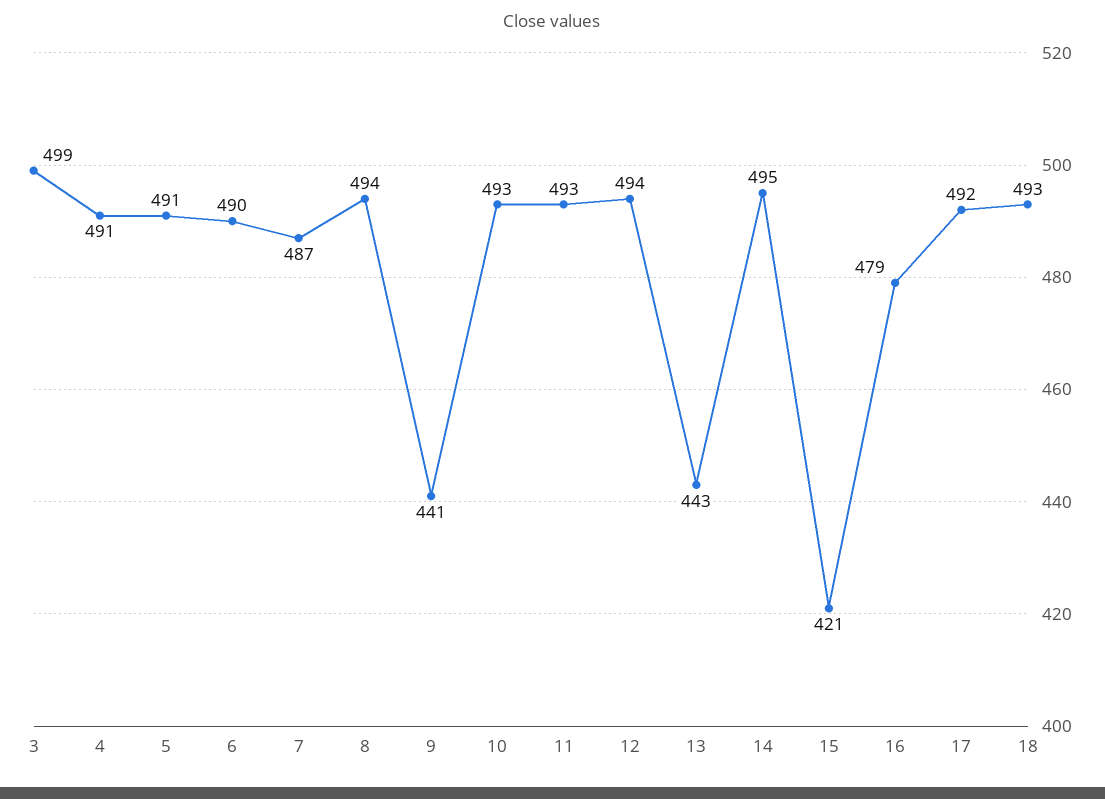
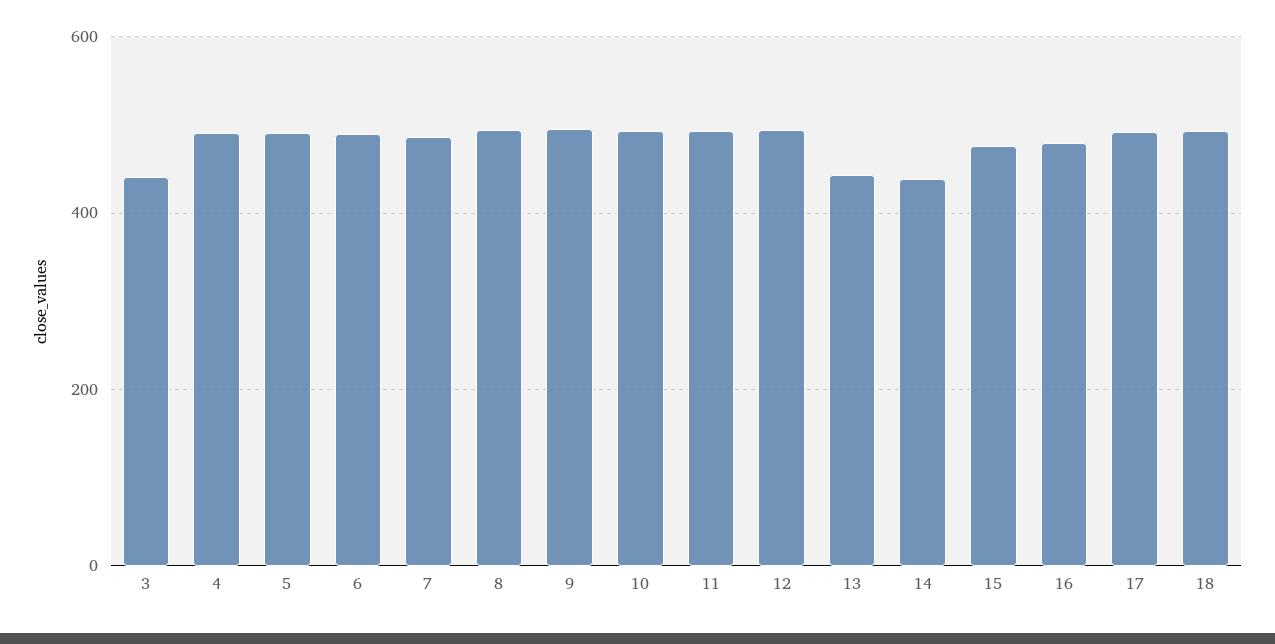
3: 499 -> 440
9: 441 -> 500
14: 495 -> 440
15: 421 -> 480

